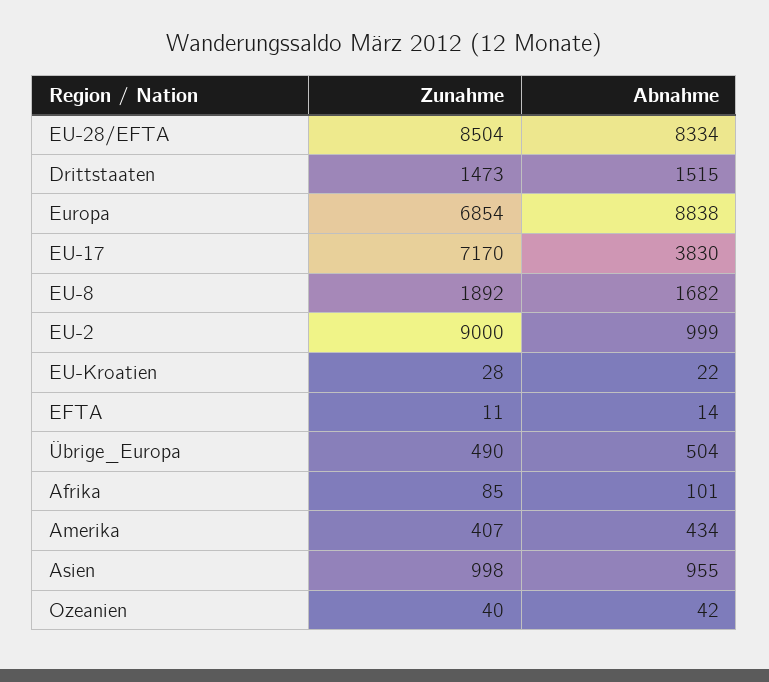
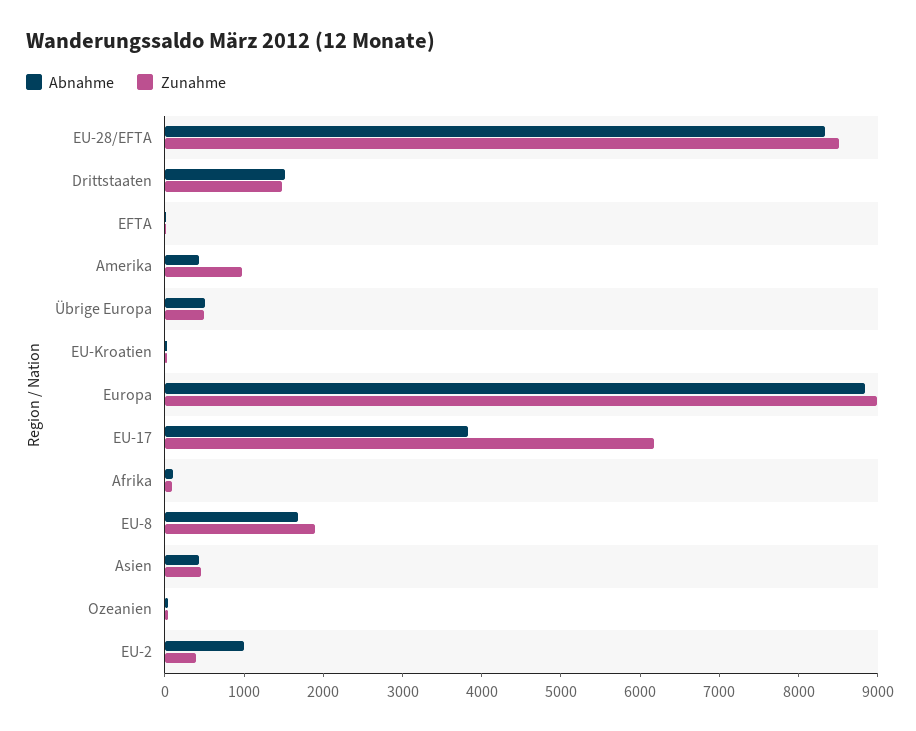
Zunahme, Europa: 6854 -> 9000
Zunahme, EU-17: 7170 -> 6200
Zunahme, EU-2: 9000 -> 400
Zunahme, Amerika: 407 -> 1000
Zunahme, Asien: 998 -> 400
Abnahme, Asien: 955 -> 400

